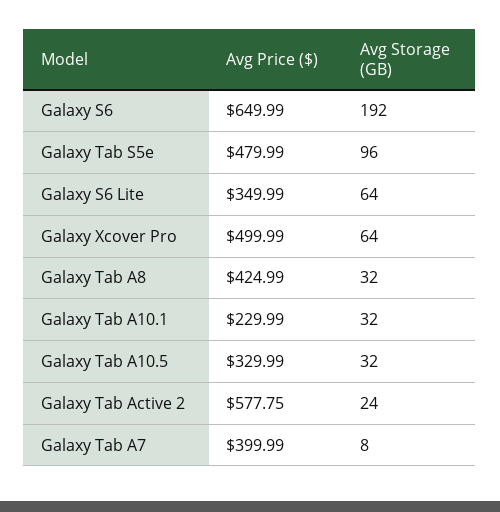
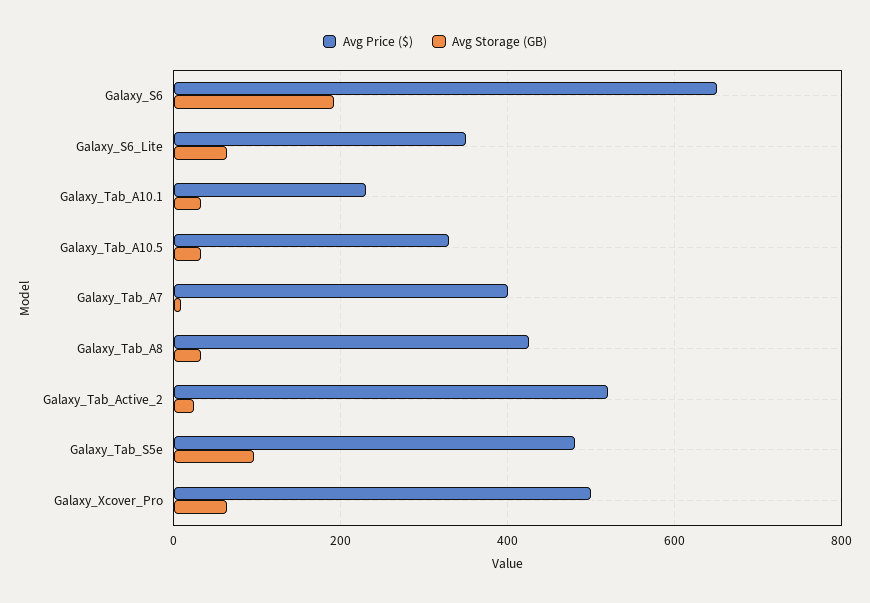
Avg Price ($), Galaxy Tab Active 2: 577.75 -> 520

